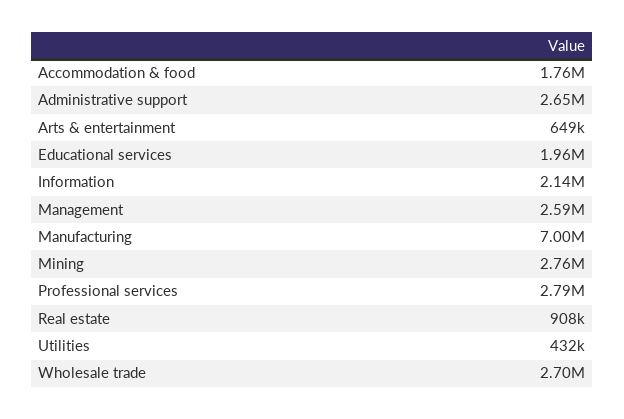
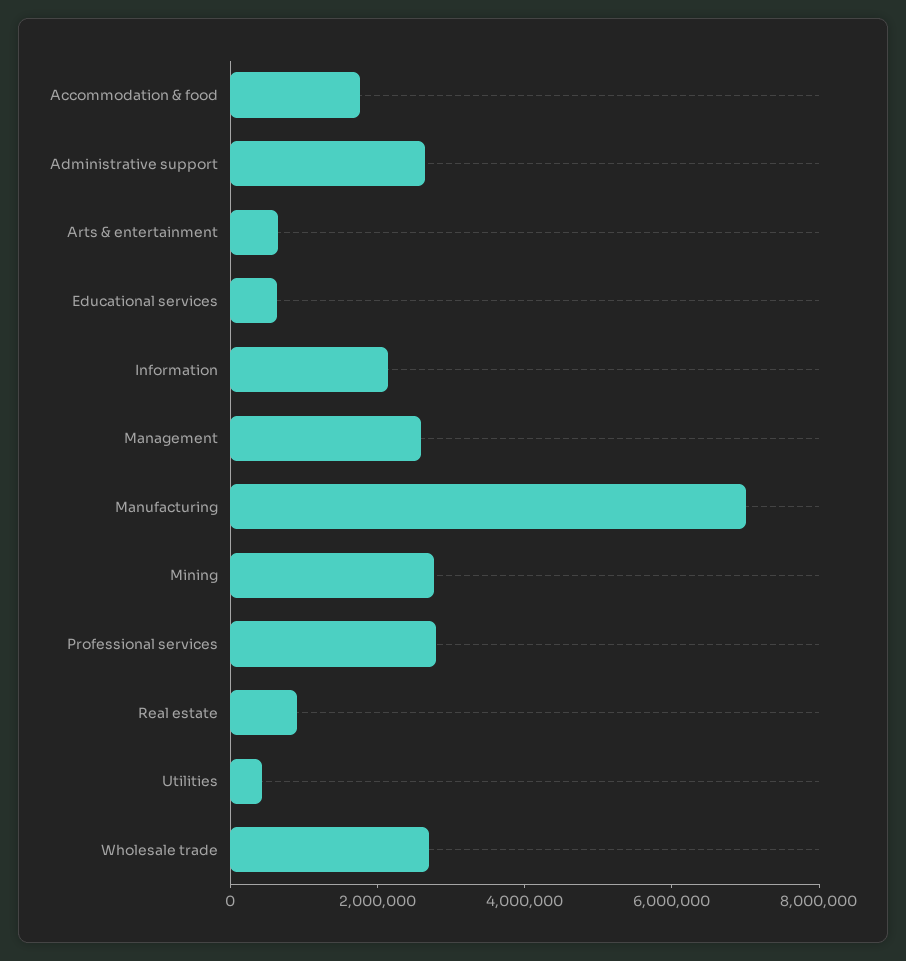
Educational services: 1960000 -> 500000

